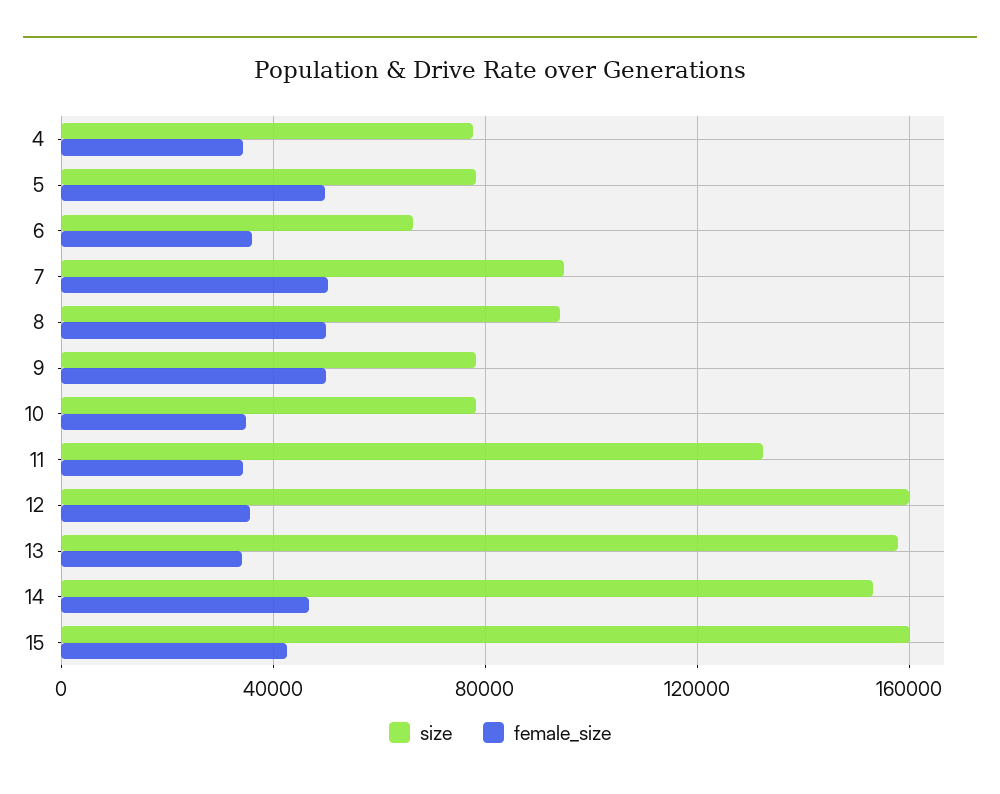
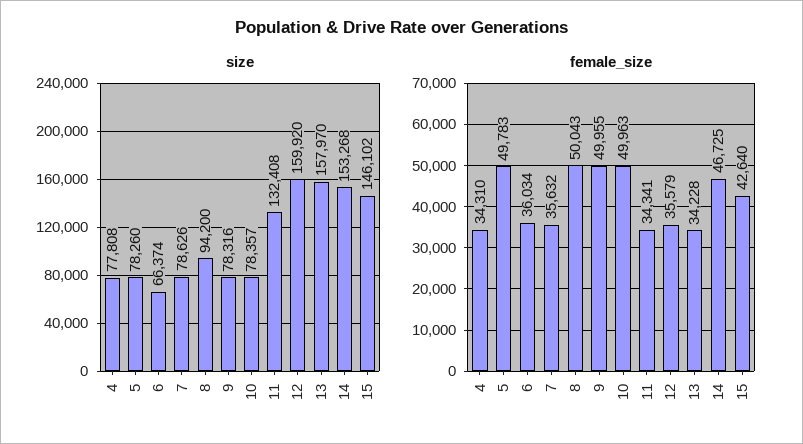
size, 7: 95000 -> 78626
female_size, 7: 50000 -> 35632
female_size, 10: 35000 -> 49963
size, 15: 160000 -> 146102

